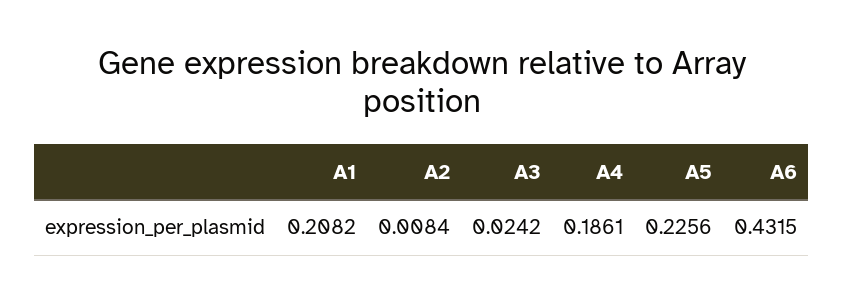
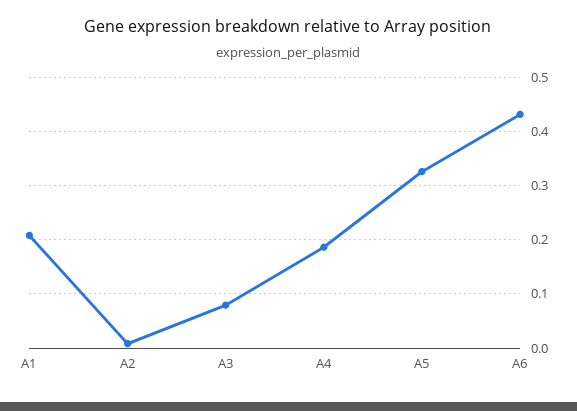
A3: 0.0242 -> 0.08
A5: 0.2256 -> 0.32

